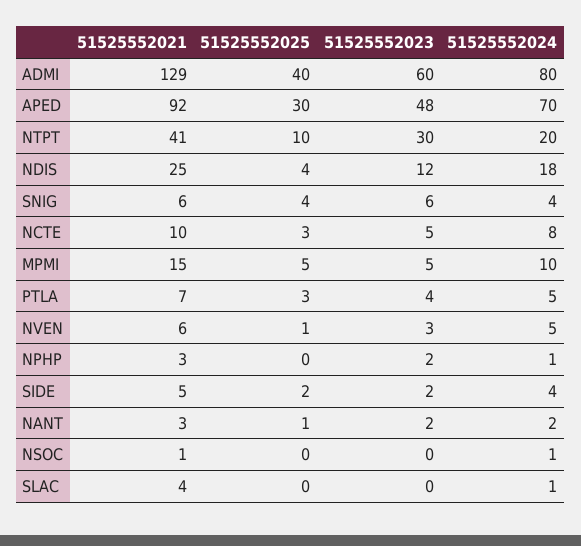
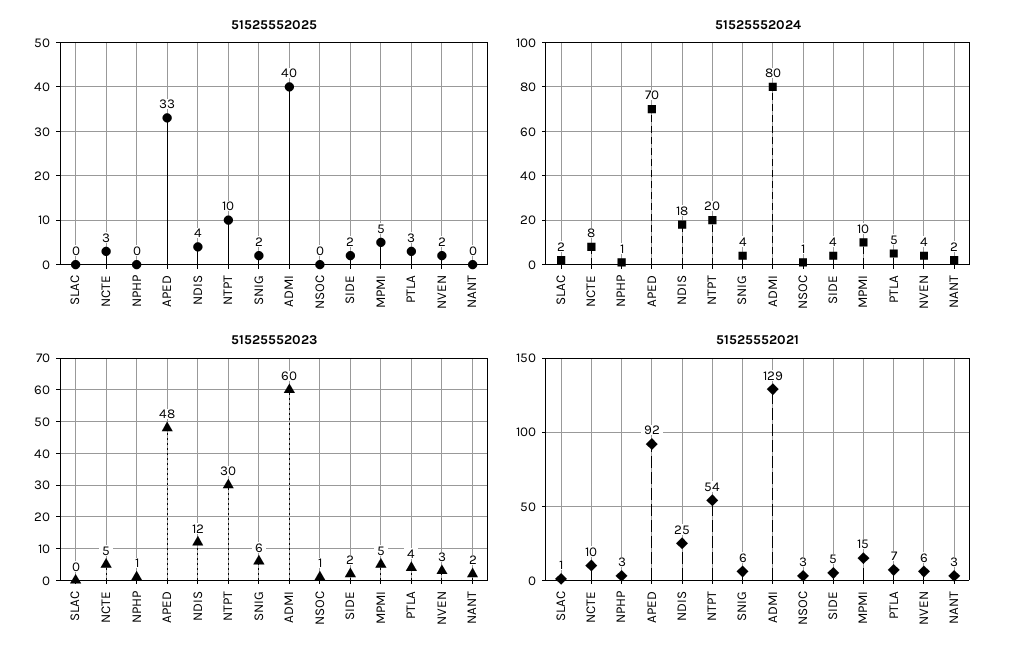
51525552025, APED: 30 -> 33
51525552021, NTPT: 41 -> 54
51525552025, SNIG: 4 -> 2
51525552025, NVEN: 1 -> 2
51525552024, NVEN: 5 -> 4
51525552023, NPHP: 2 -> 1
51525552025, NANT: 1 -> 0
51525552021, NSOC: 1 -> 3
51525552023, NSOC: 0 -> 1
51525552021, SLAC: 4 -> 1
51525552024, SLAC: 1 -> 2

